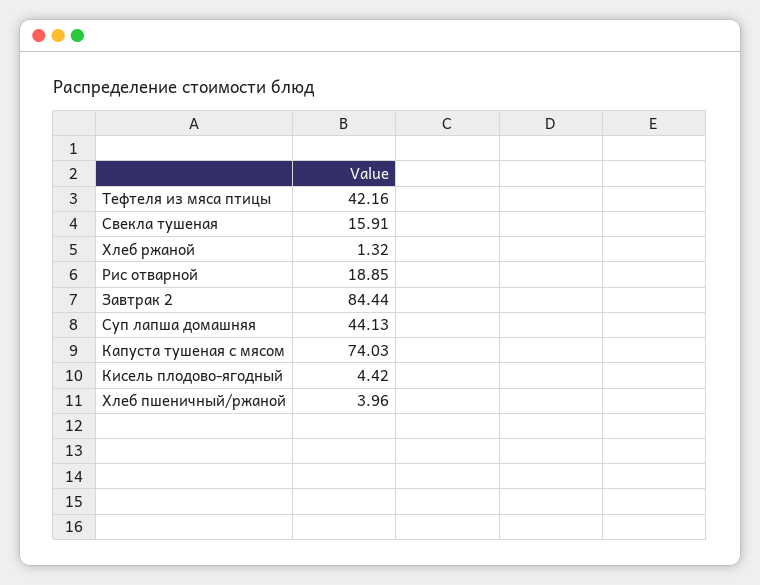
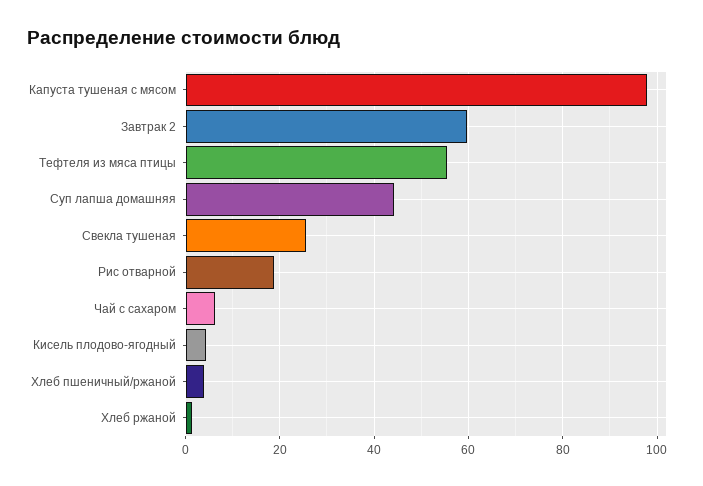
Тефтеля из мяса птицы: 42.16 -> 56
Свекла тушеная: 15.91 -> 26
Завтрак 2: 84.44 -> 60
Капуста тушеная с мясом: 74.03 -> 98
Чай с сахаром: none -> 6

